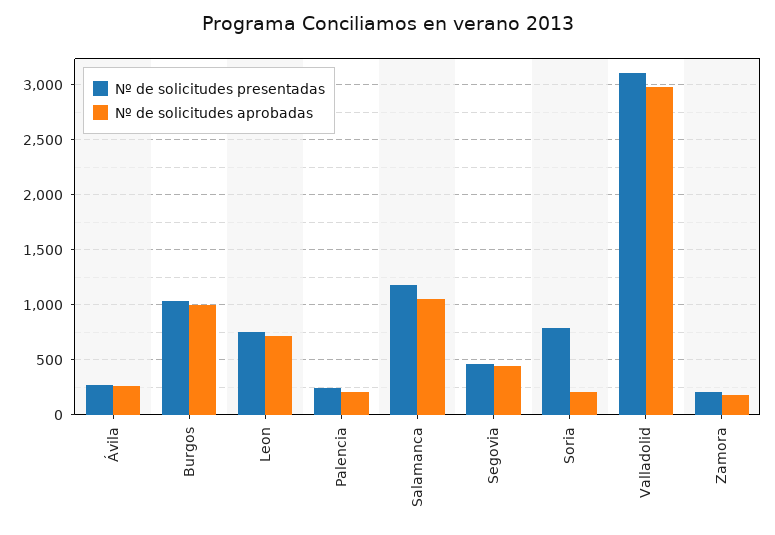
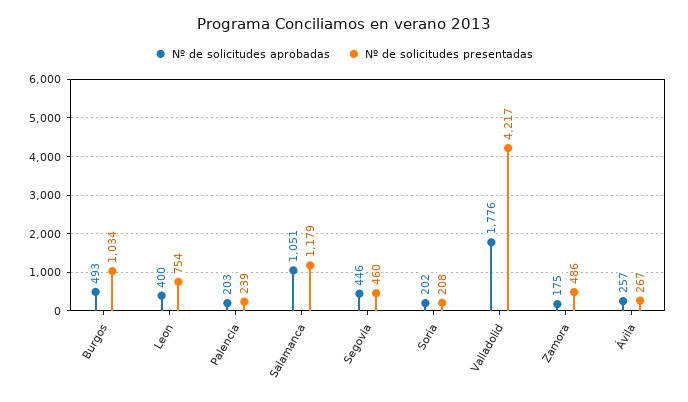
Nº de solicitudes aprobadas, Burgos: 1000 -> 493
Nº de solicitudes aprobadas, Leon: 700 -> 400
Nº de solicitudes presentadas, Soria: 800 -> 208
Nº de solicitudes presentadas, Valladolid: 3100 -> 4217
Nº de solicitudes aprobadas, Valladolid: 3000 -> 1776
Nº de solicitudes presentadas, Zamora: 200 -> 486

